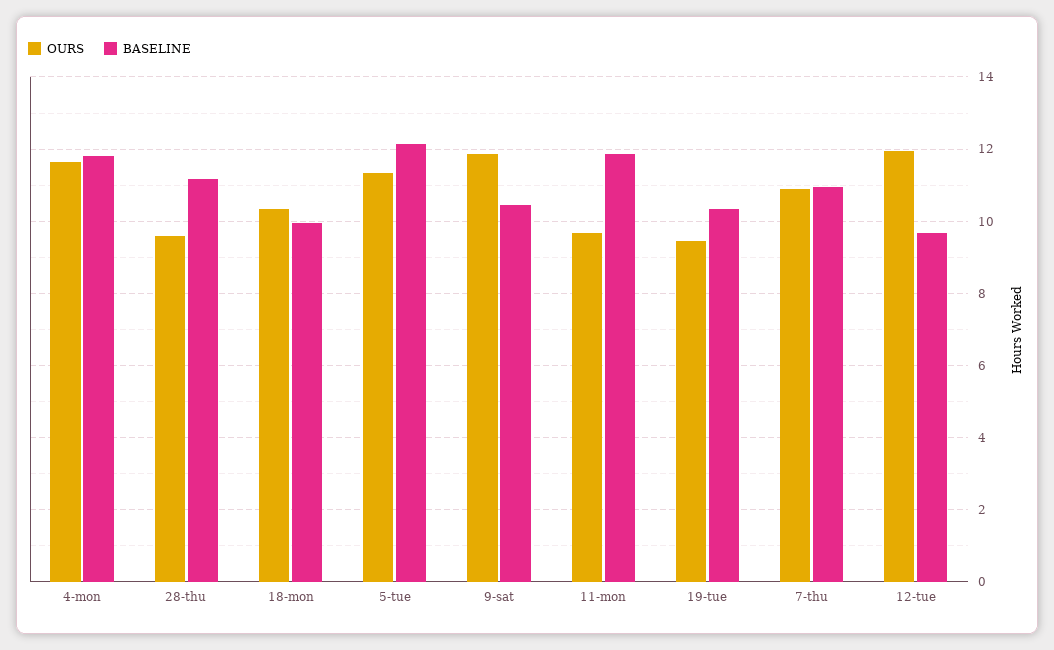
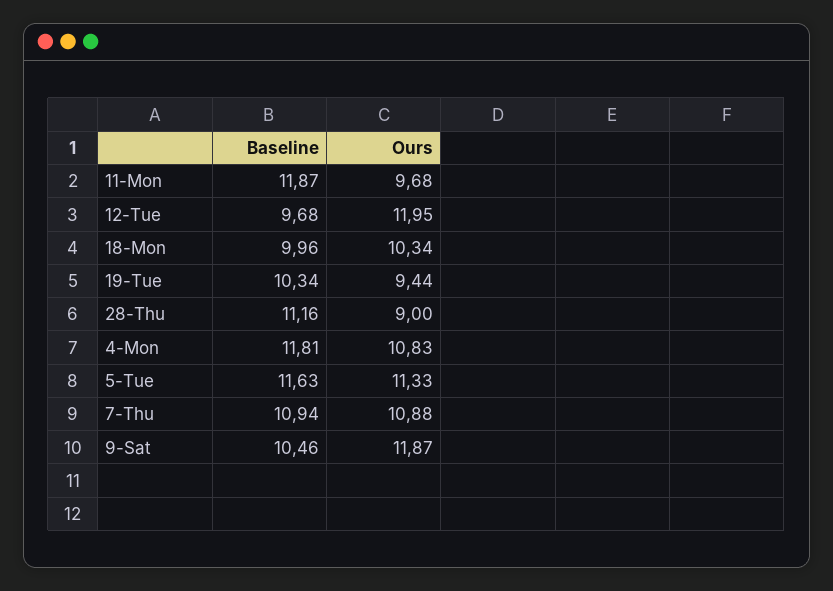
OURS, 4-mon: 11.6 -> 10.83
OURS, 28-thu: 9.6 -> 9
BASELINE, 5-tue: 12.2 -> 11.63

